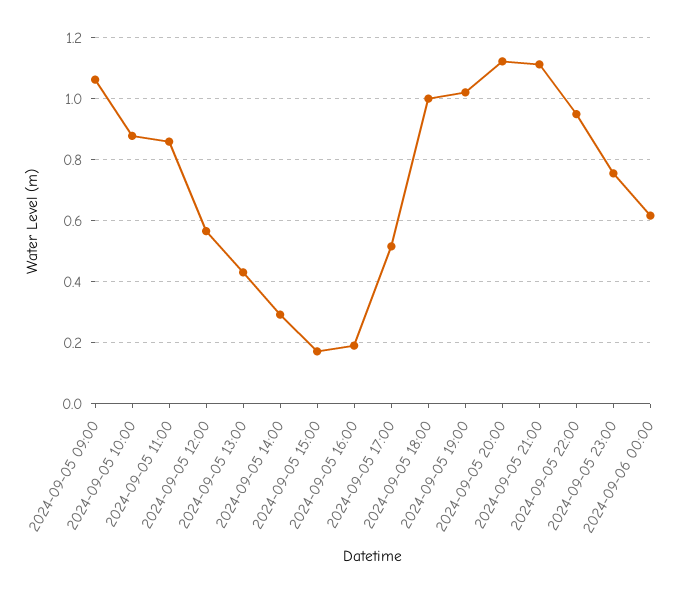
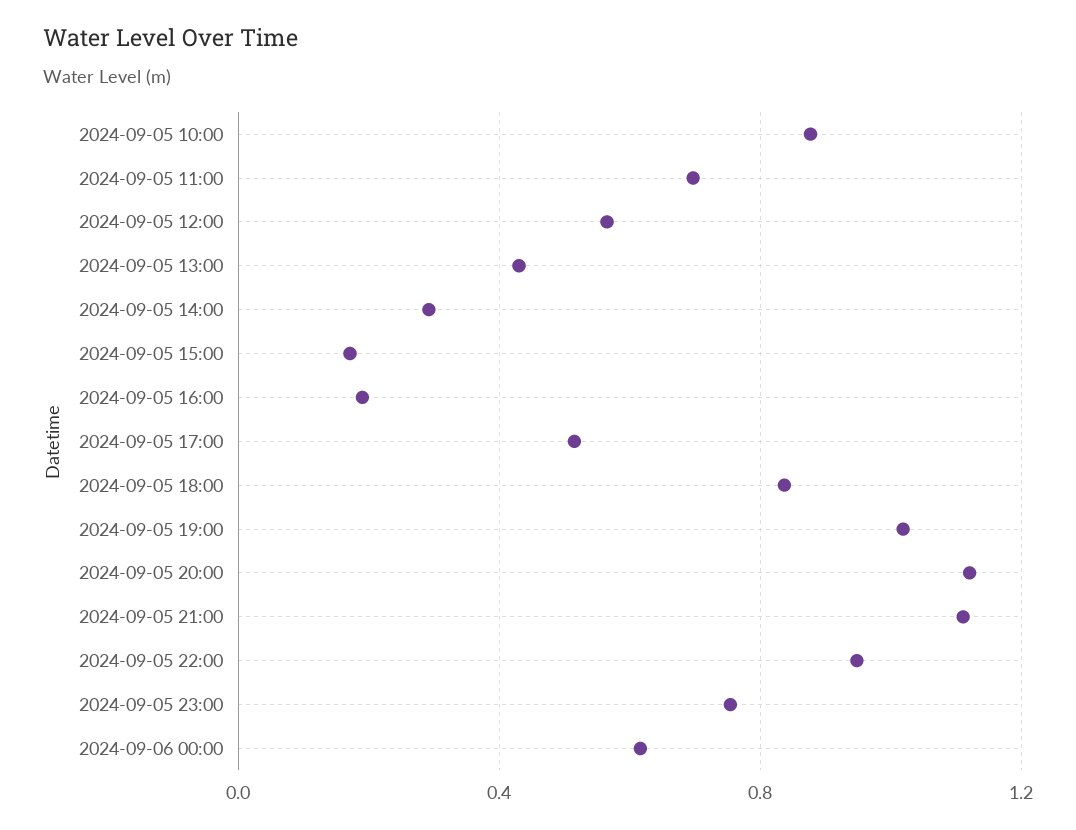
2024-09-05 09:00: 1.06 -> none
2024-09-05 11:00: 0.86 -> 0.7
2024-09-05 18:00: 1 -> 0.85

